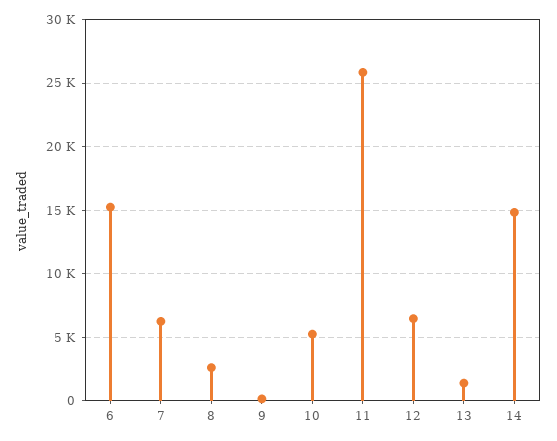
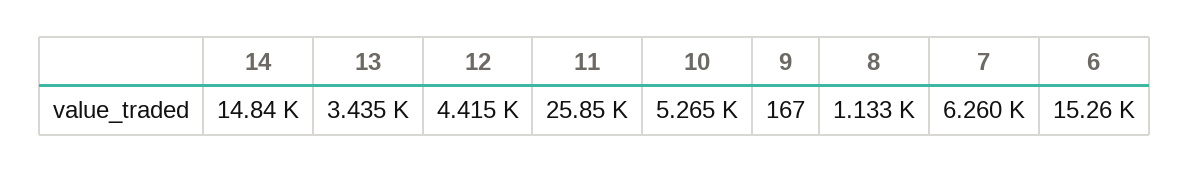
8: 2500 -> 1133
12: 6500 -> 4415
13: 1500 -> 3435

